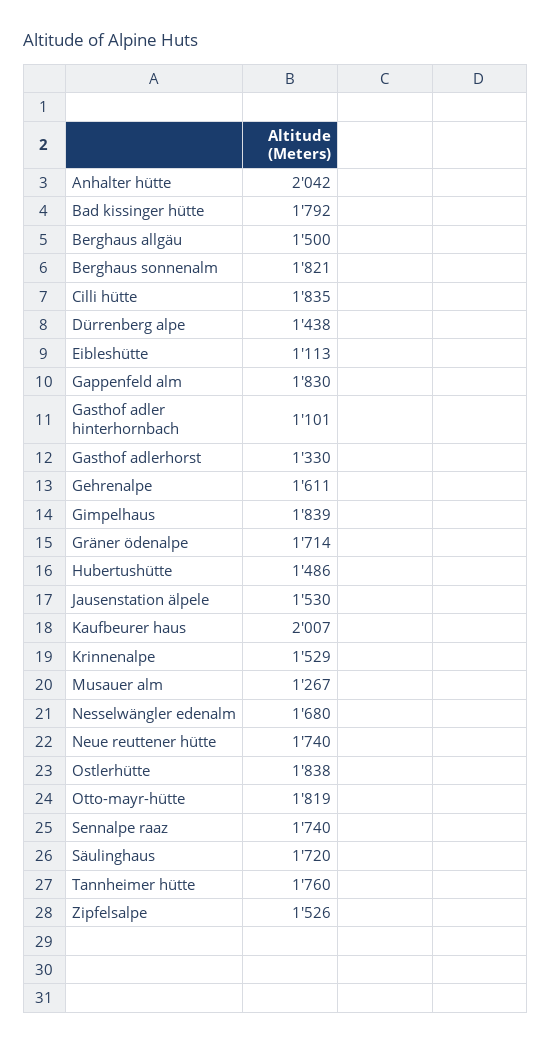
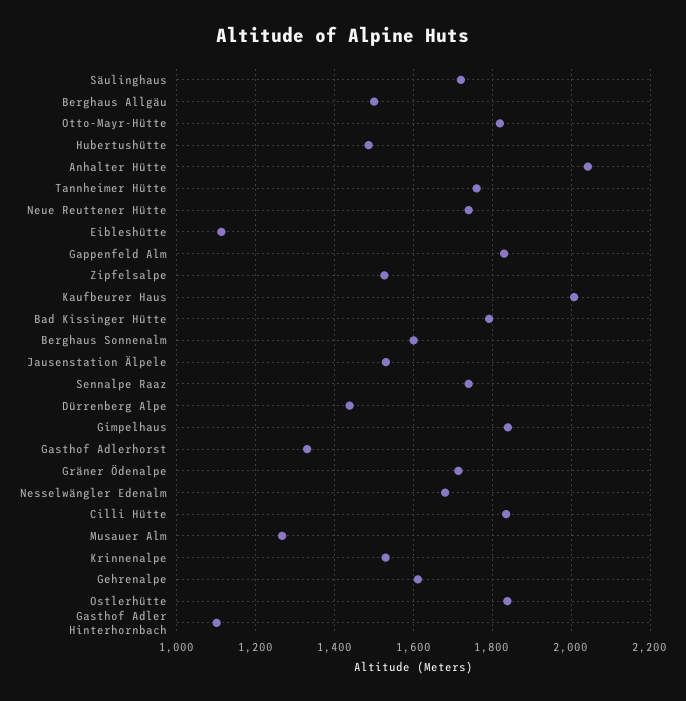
Berghaus sonnenalm: 1821 -> 1600

